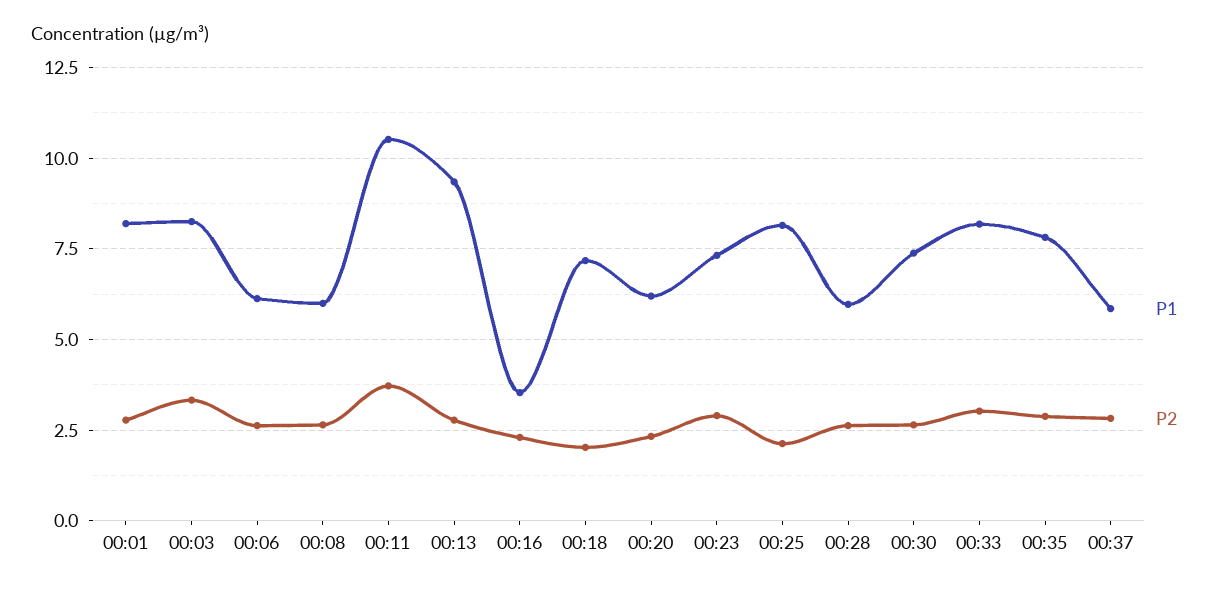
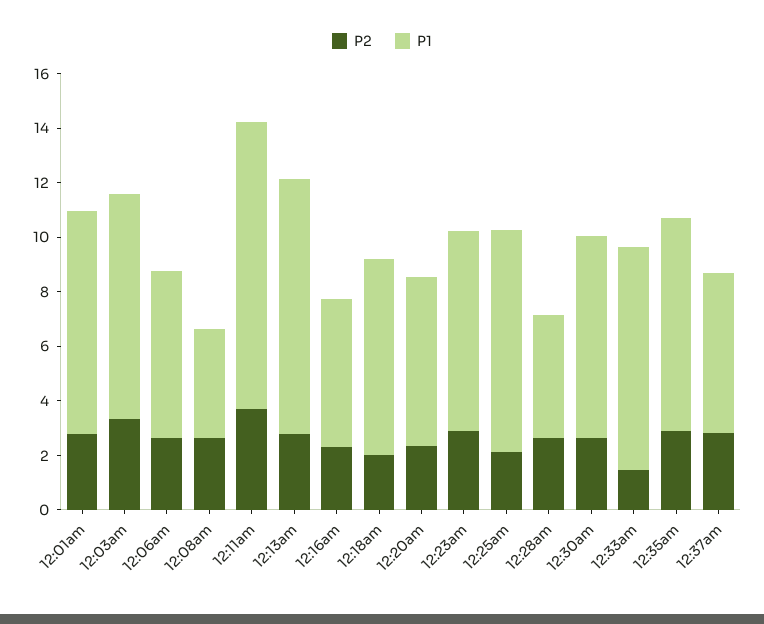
P1, 00:08: 6 -> 4
P1, 00:16: 3.5 -> 5.5
P1, 00:28: 6 -> 4.5
P2, 00:33: 3 -> 1.5

